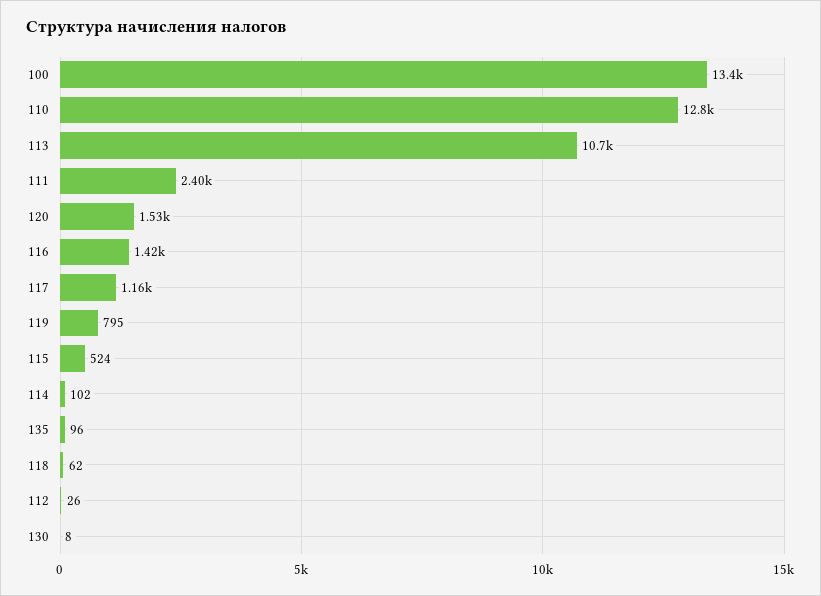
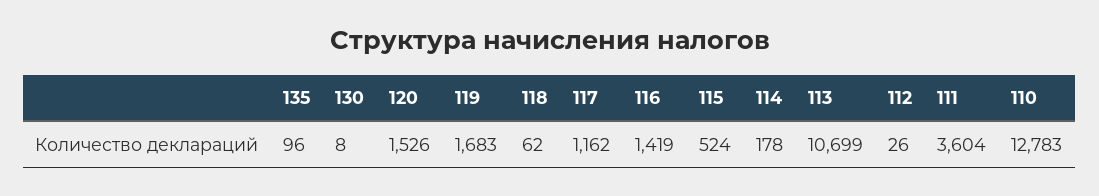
100: 13400 -> none
111: 2400 -> 3604
119: 795 -> 1683
114: 102 -> 178

